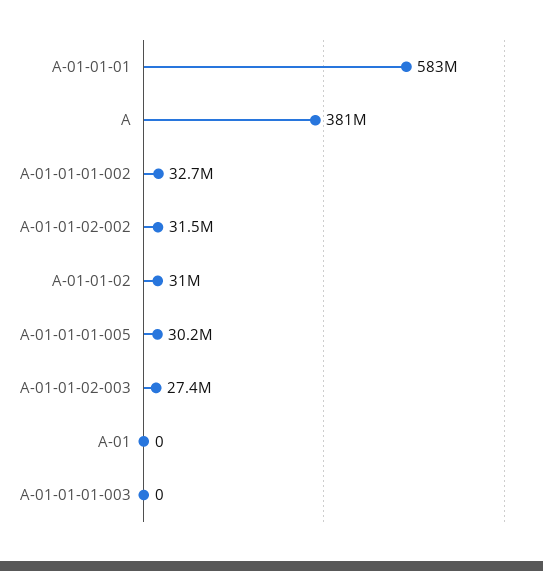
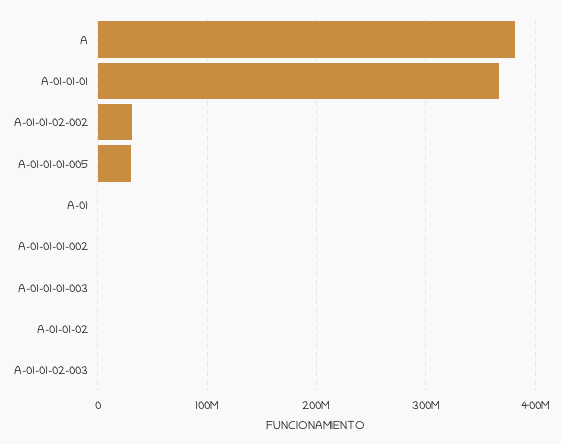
A-01-01-01: 583000000 -> 370000000
A-01-01-01-002: 32700000 -> 0
A-01-01-02: 31000000 -> 0
A-01-01-02-003: 27400000 -> 0

